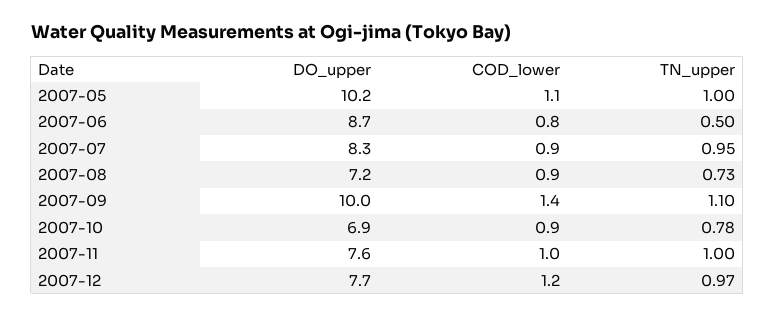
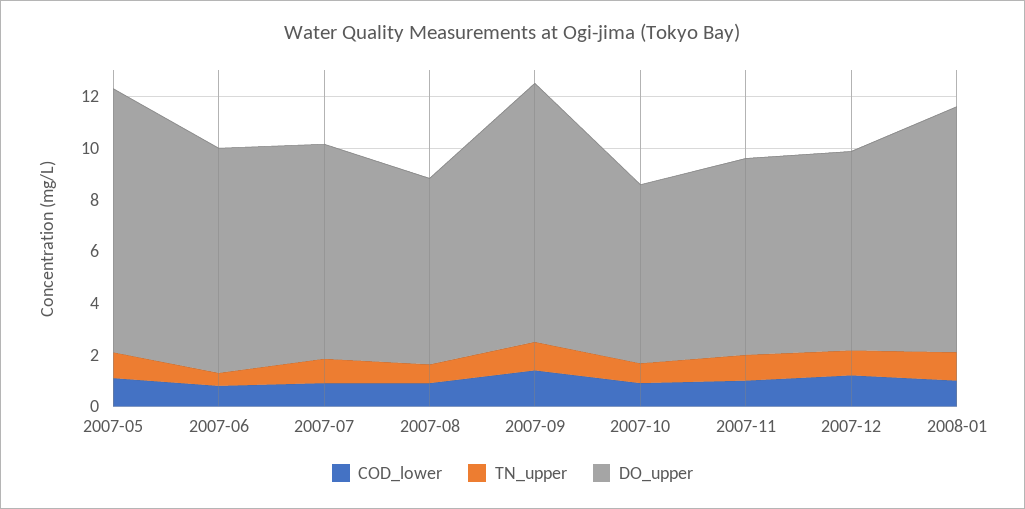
COD_lower, 2008-01: none -> 1
TN_upper, 2008-01: none -> 1
DO_upper, 2008-01: none -> 9.5

